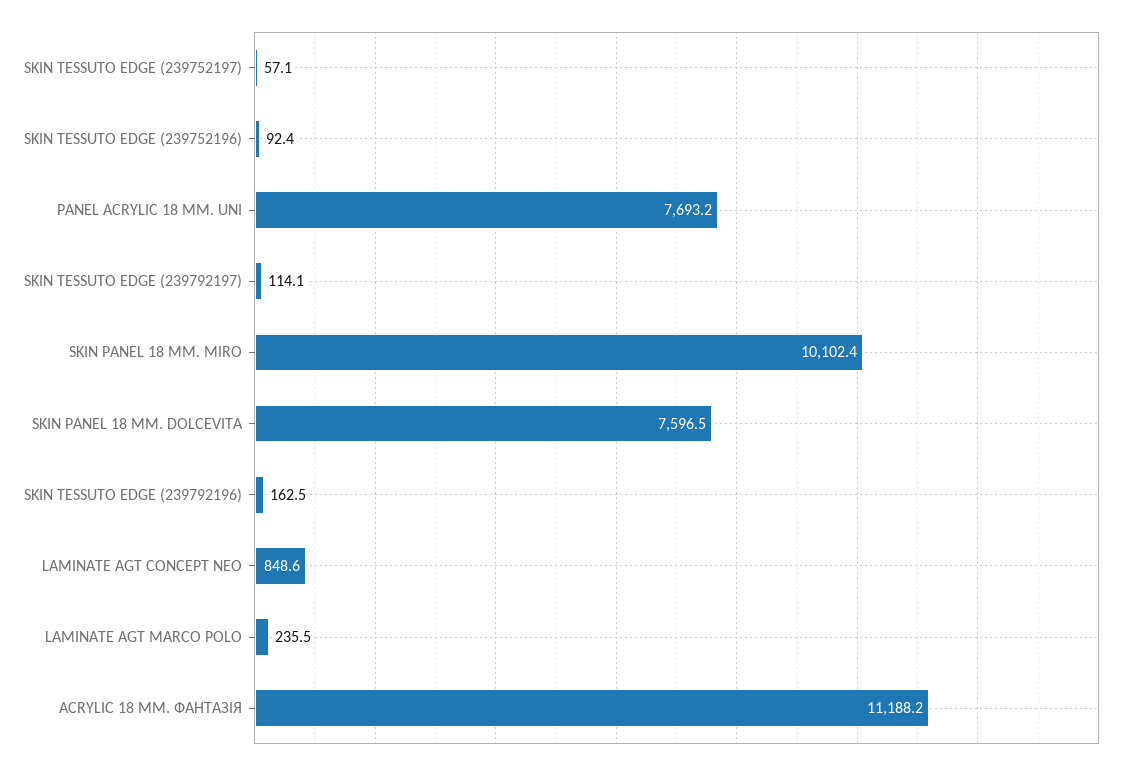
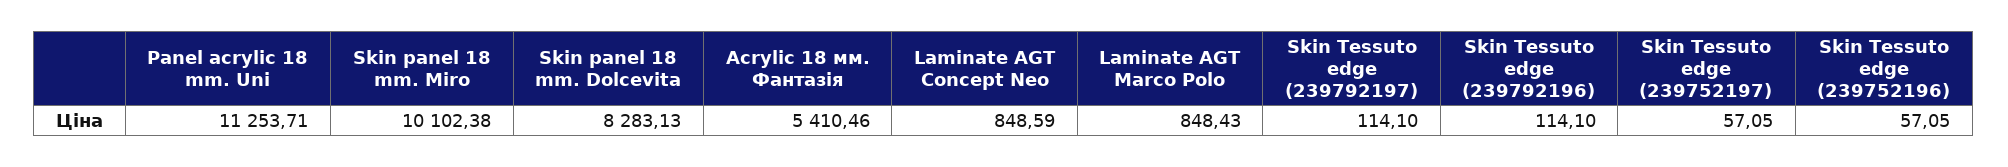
SKIN TESSUTO EDGE (239752196): 92.4 -> 57.05
PANEL ACRYLIC 18 MM. UNI: 7693.2 -> 11253.71
SKIN PANEL 18 MM. DOLCEVITA: 7596.5 -> 8283.13
SKIN TESSUTO EDGE (239792196): 162.5 -> 114.1
LAMINATE AGT MARCO POLO: 235.5 -> 848.43
ACRYLIC 18 ММ. ФАНТАЗІЯ: 11188.2 -> 5410.46

